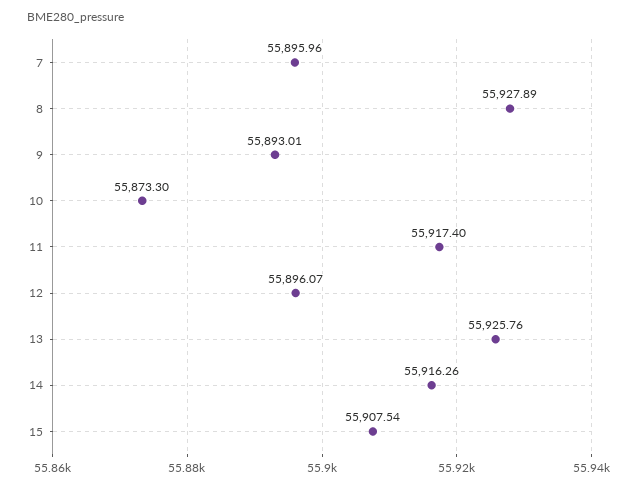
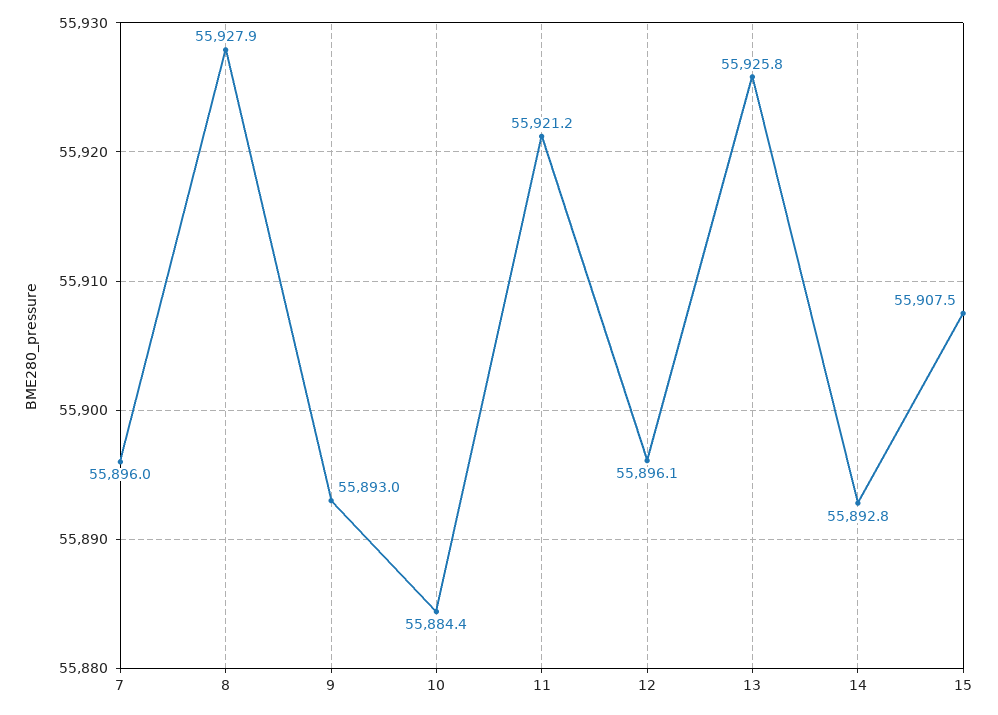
10: 55873.3 -> 55884.4
11: 55917.4 -> 55921.2
14: 55916.26 -> 55892.8

